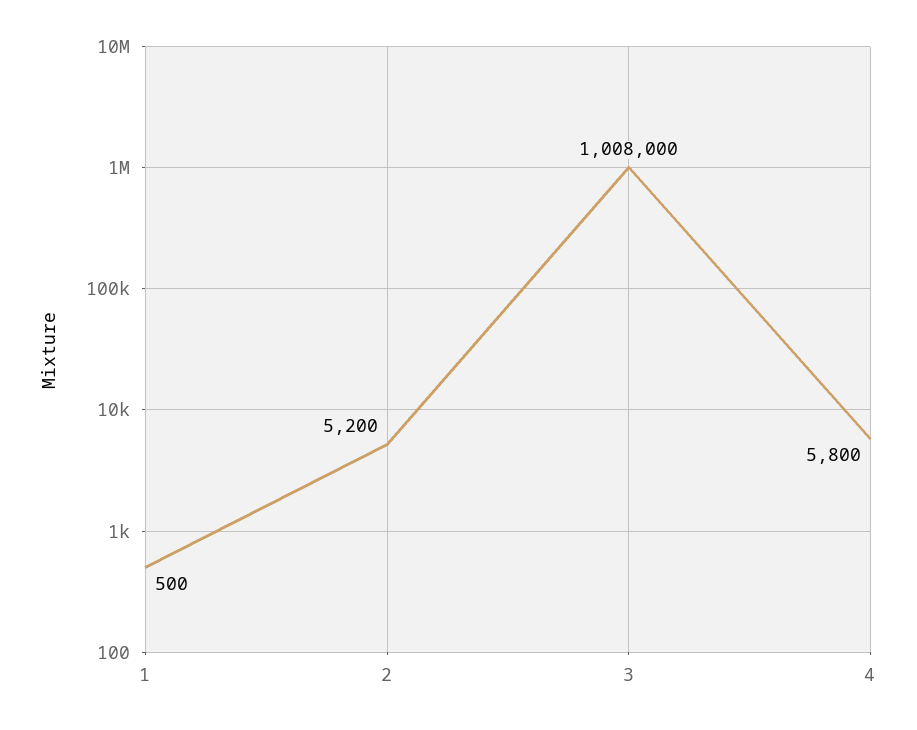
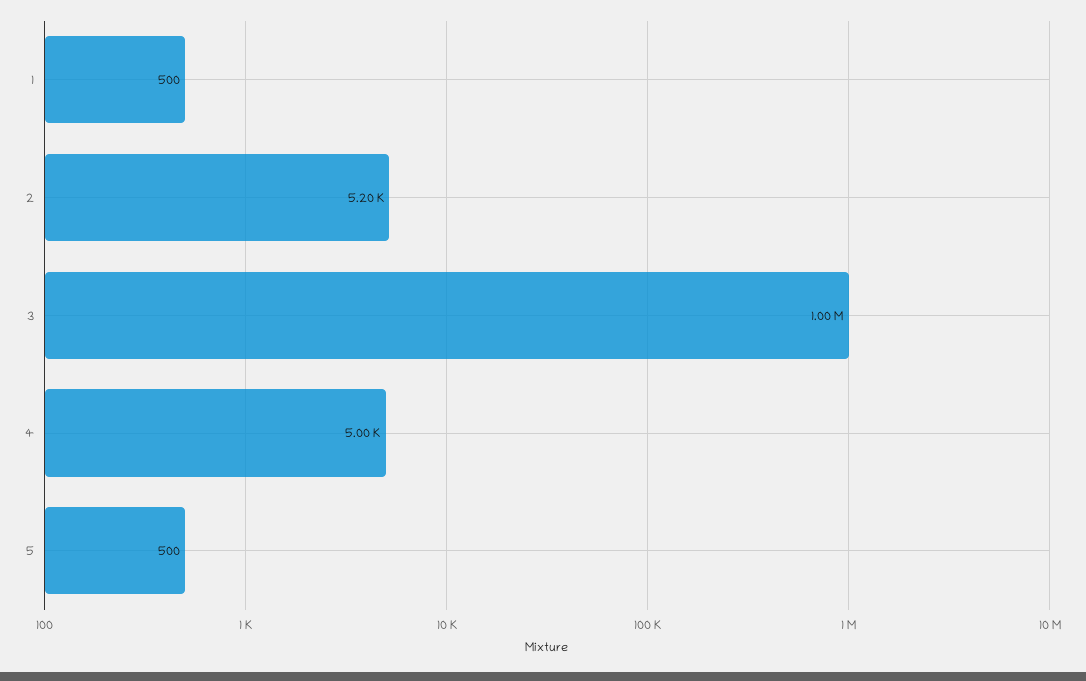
3: 1008000 -> 1000000
4: 5800 -> 5000
5: none -> 500

